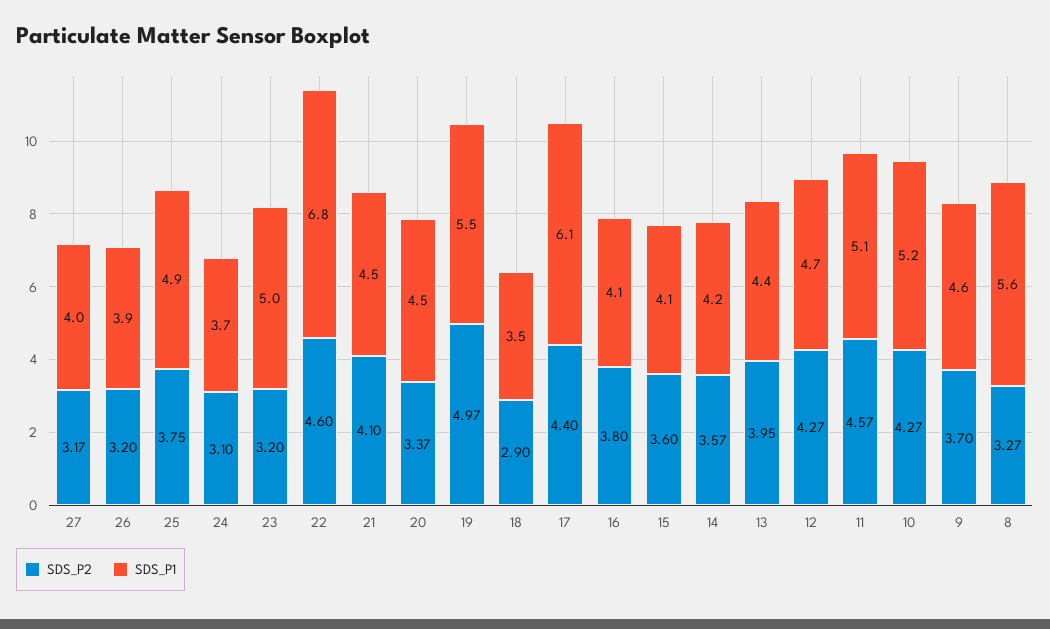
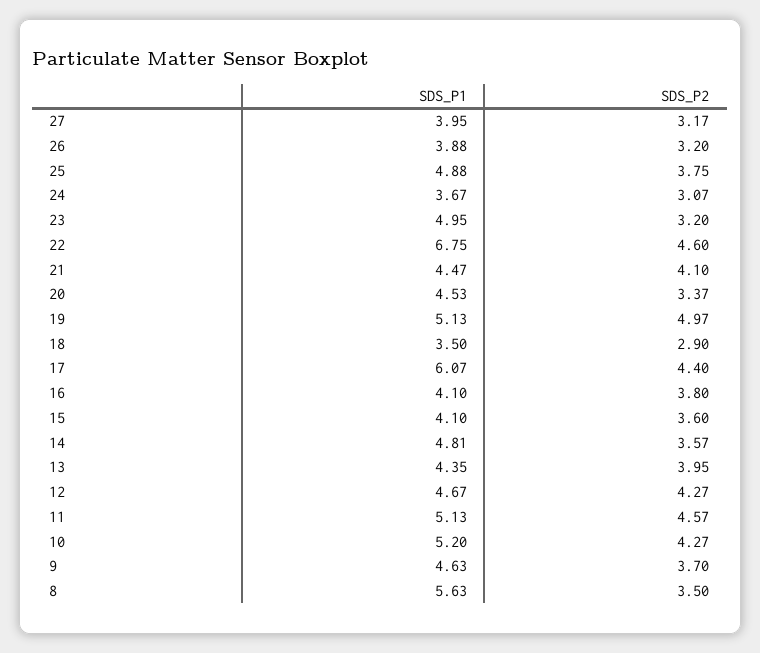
SDS_P2, 24: 3.1 -> 3.07
SDS_P1, 19: 5.5 -> 5.13
SDS_P1, 14: 4.2 -> 4.81
SDS_P2, 8: 3.27 -> 3.5

